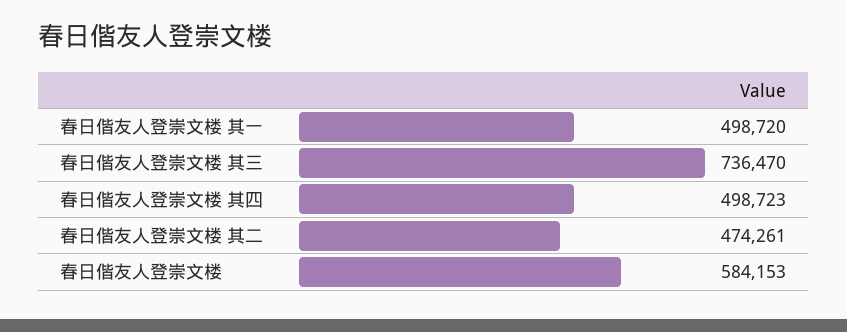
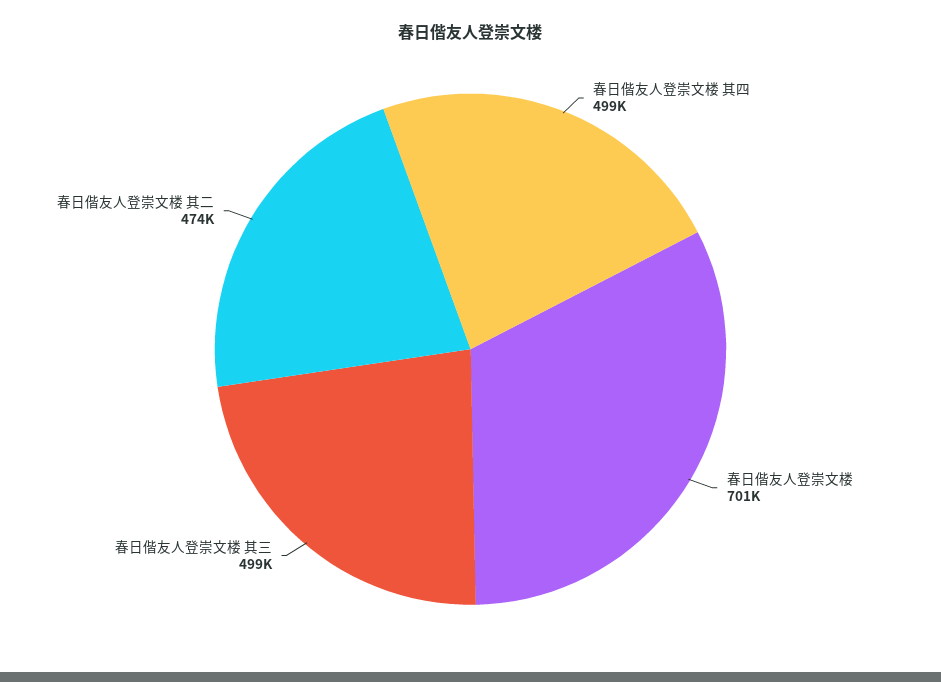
春日偕友人登崇文楼 其一: 498720 -> none
春日偕友人登崇文楼 其三: 736470 -> 499000
春日偕友人登崇文楼: 584153 -> 701000

